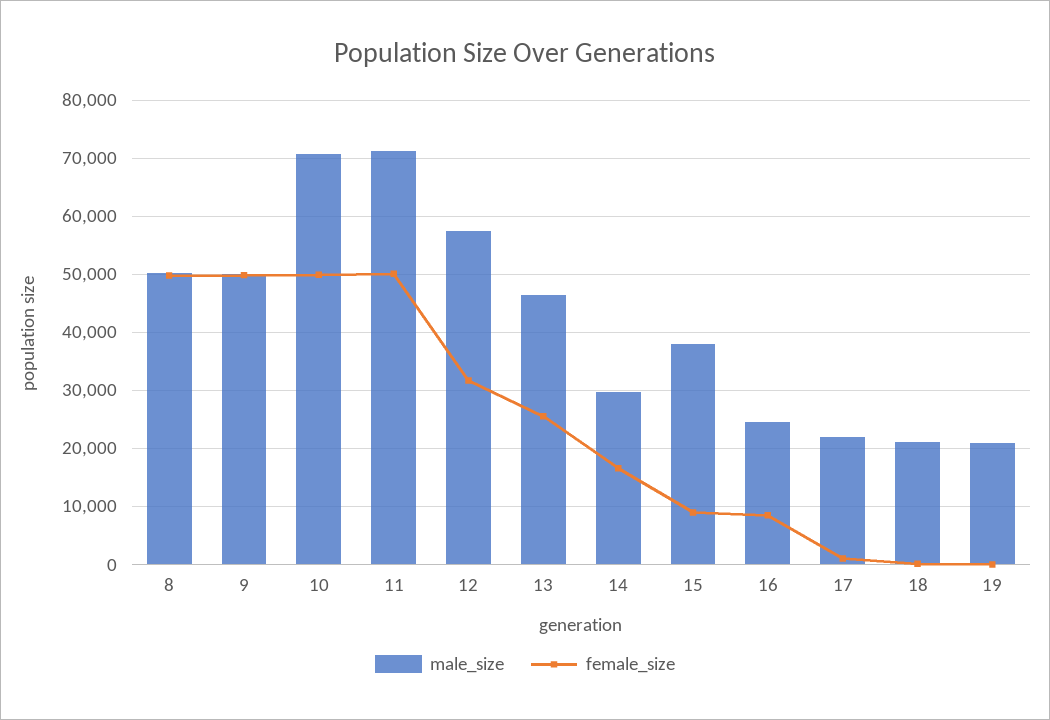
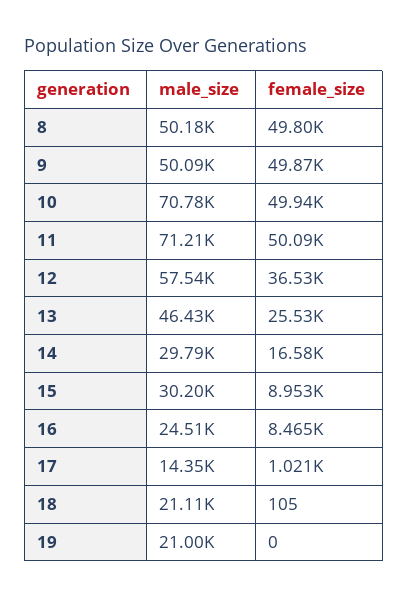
female_size, 12: 32000 -> 36530
male_size, 15: 38000 -> 30200
male_size, 17: 22000 -> 14350

